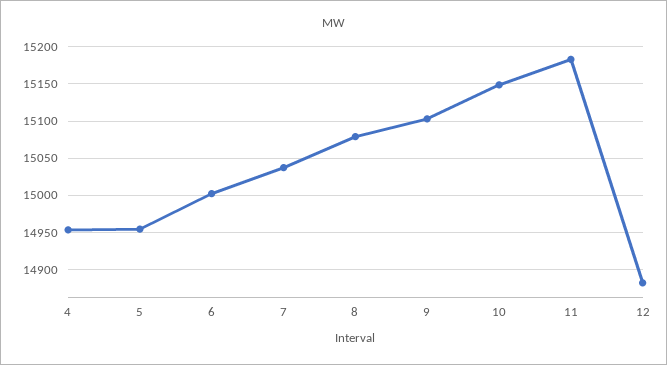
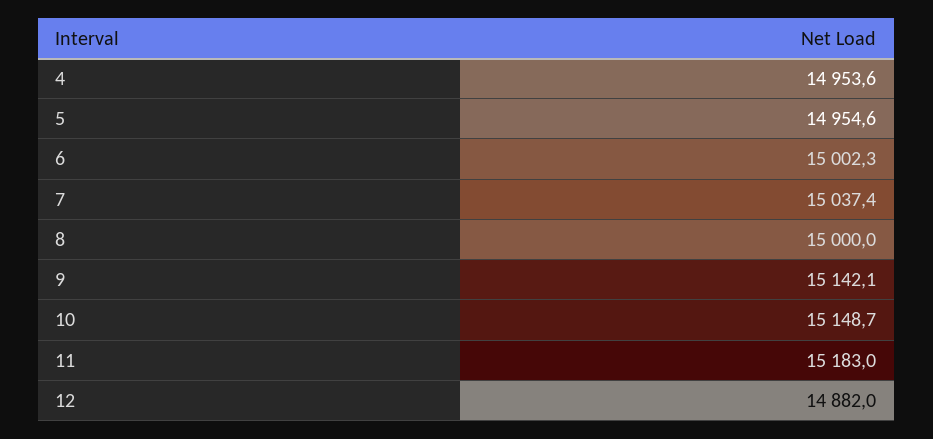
8: 15080 -> 15000
9: 15100 -> 15142.1

